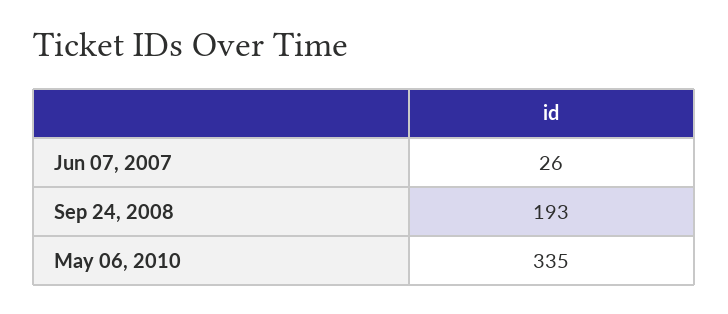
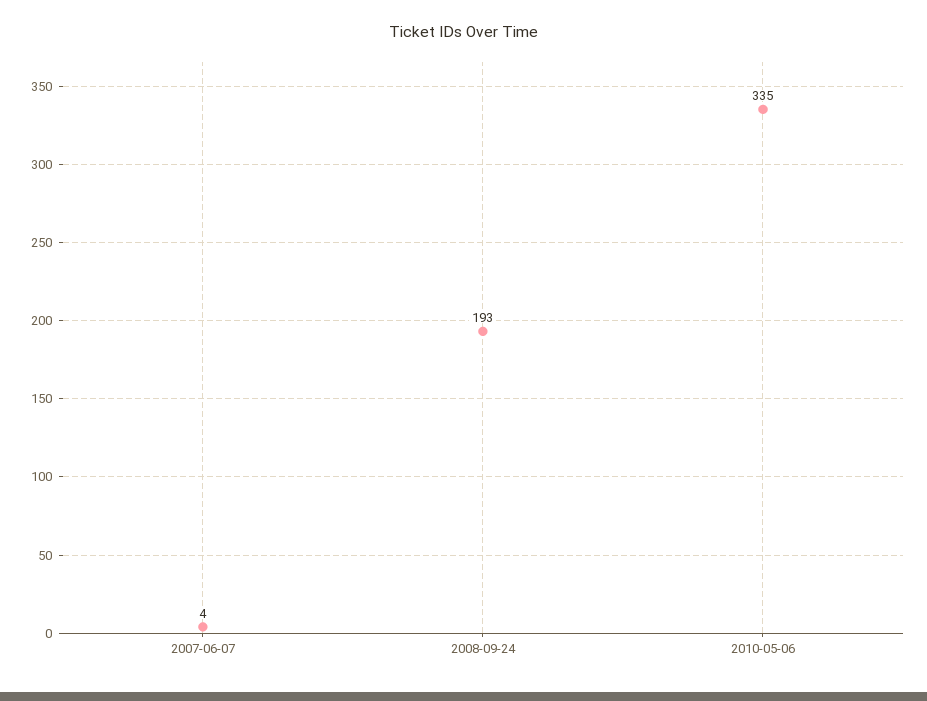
Jun 07, 2007: 26 -> 4

